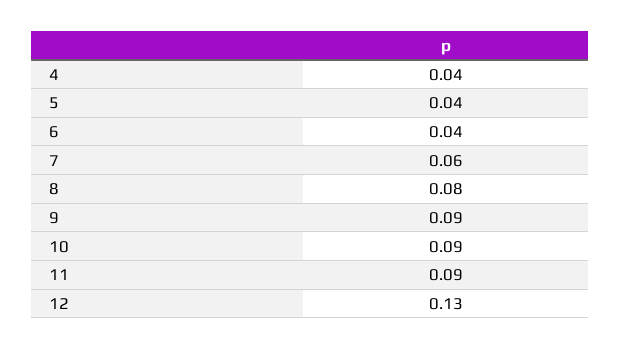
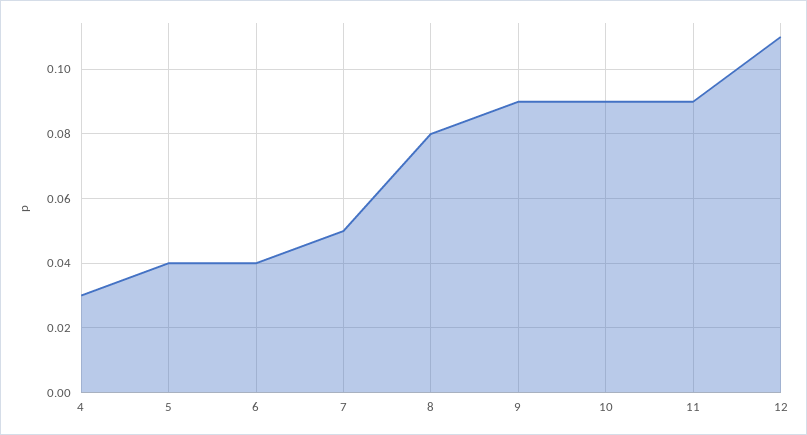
4: 0.04 -> 0.03
7: 0.06 -> 0.05
12: 0.13 -> 0.11

